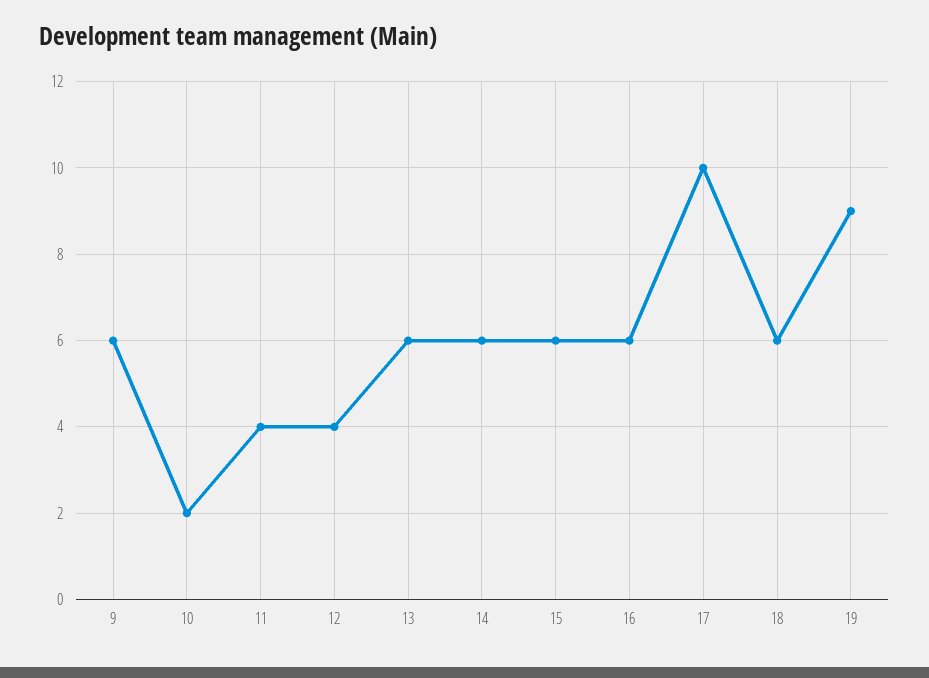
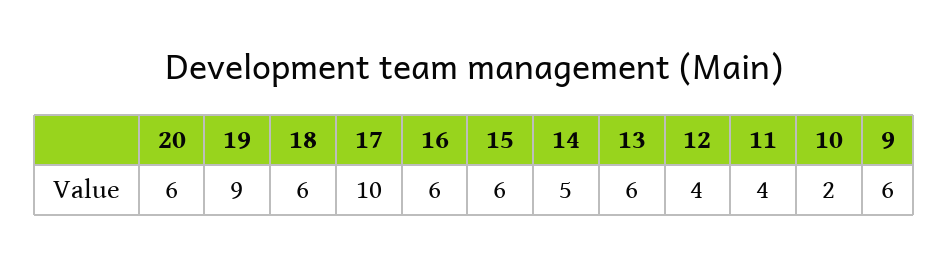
14: 6 -> 5
20: none -> 6

